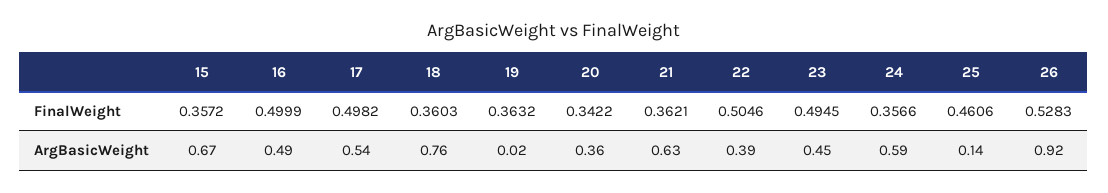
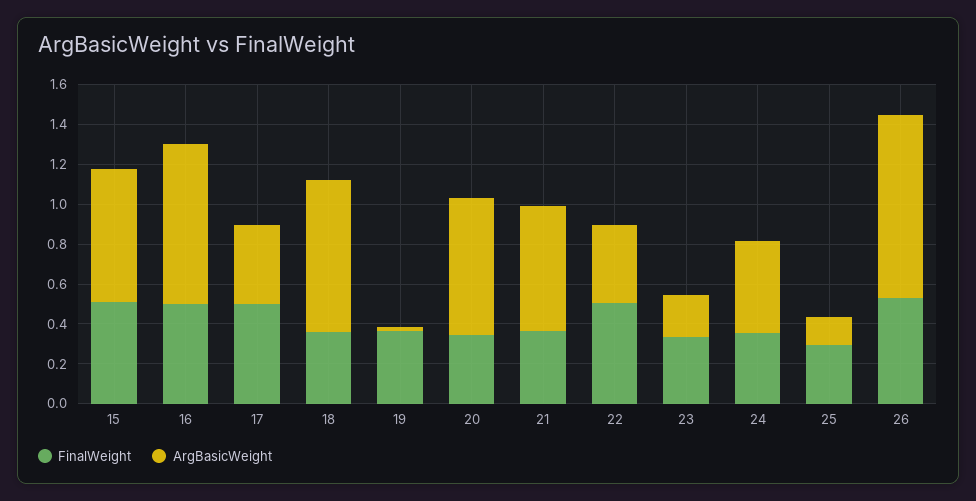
FinalWeight, 15: 0.3572 -> 0.5
FinalWeight, 23: 0.4945 -> 0.35
FinalWeight, 25: 0.4606 -> 0.3
ArgBasicWeight, 16: 0.49 -> 0.8
ArgBasicWeight, 17: 0.54 -> 0.4
ArgBasicWeight, 20: 0.36 -> 0.7
ArgBasicWeight, 23: 0.45 -> 0.2
ArgBasicWeight, 24: 0.59 -> 0.45

